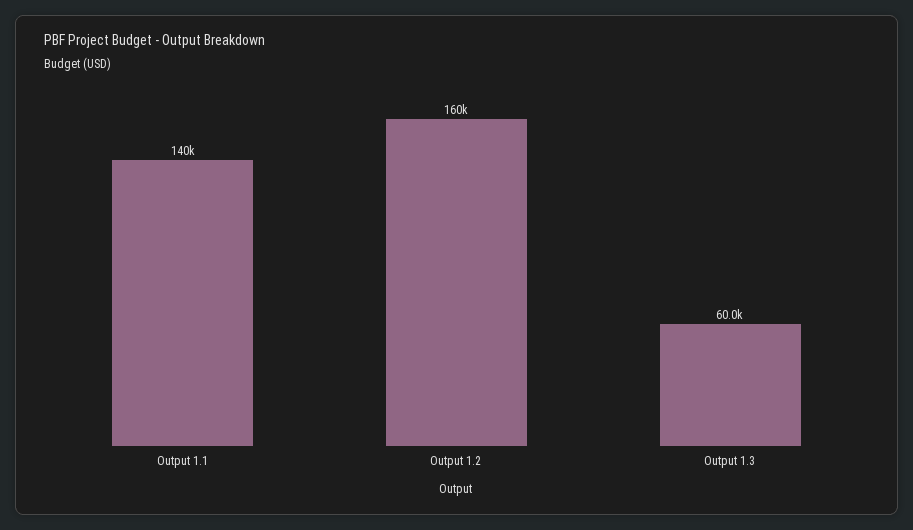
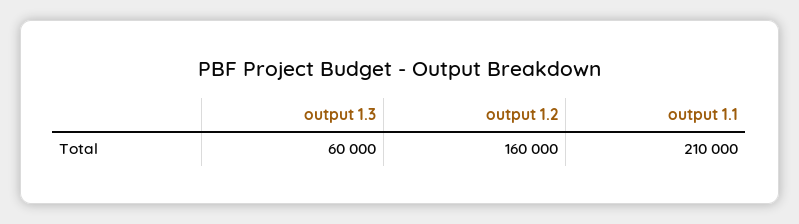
Output 1.1: 140000 -> 210000

